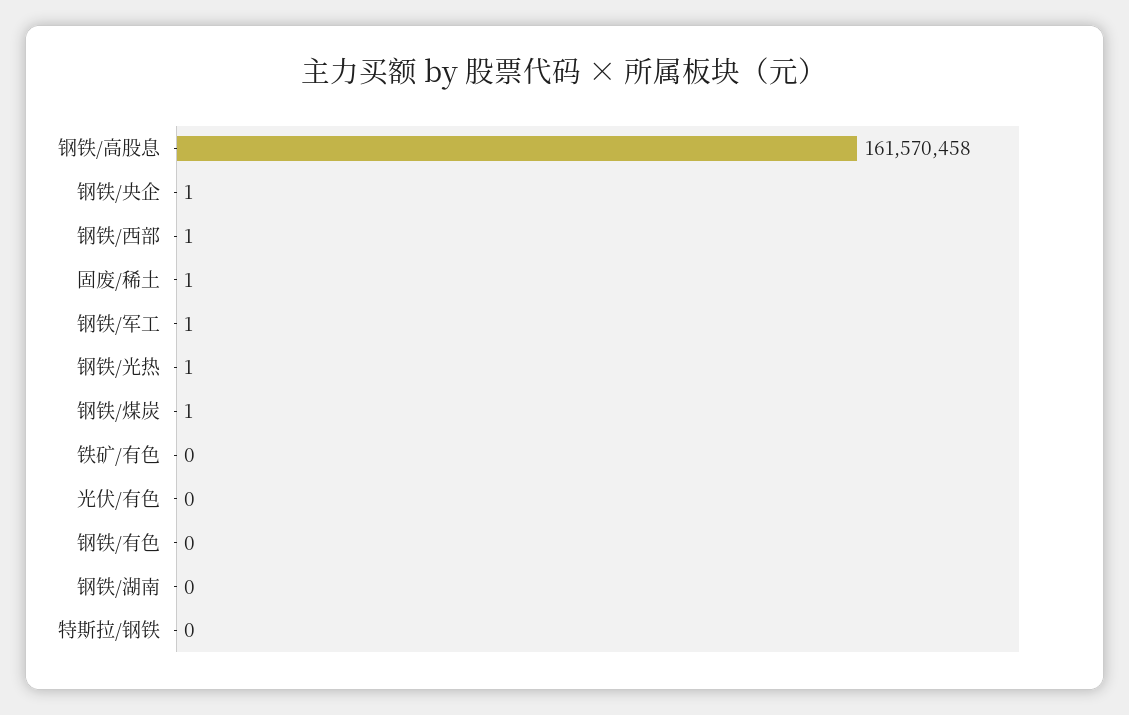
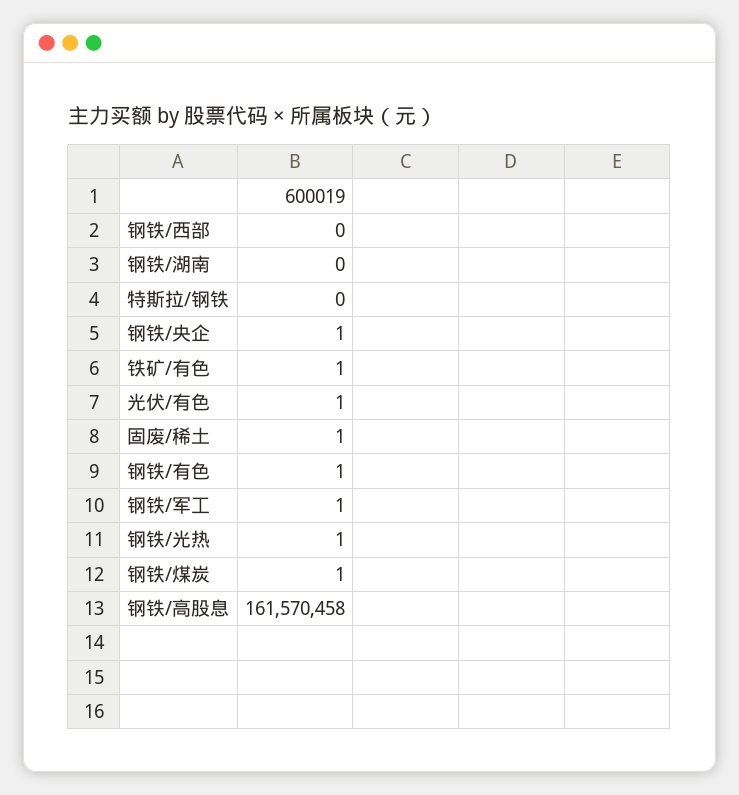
钢铁/西部: 1 -> 0
铁矿/有色: 0 -> 1
光伏/有色: 0 -> 1
钢铁/有色: 0 -> 1

